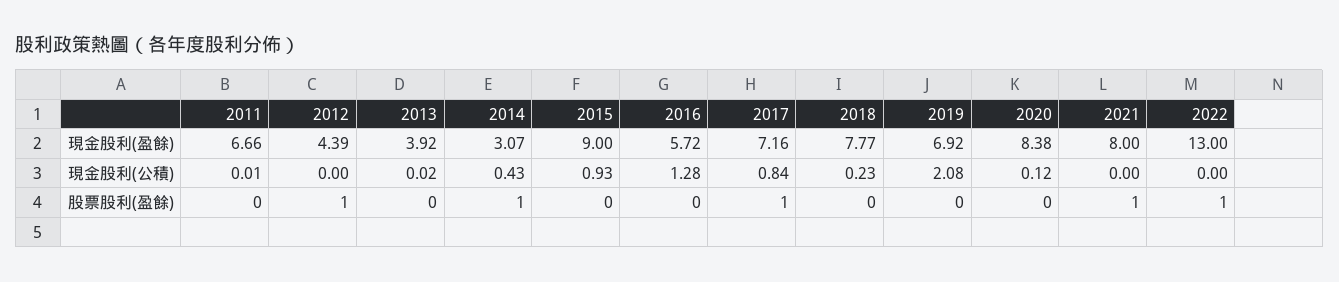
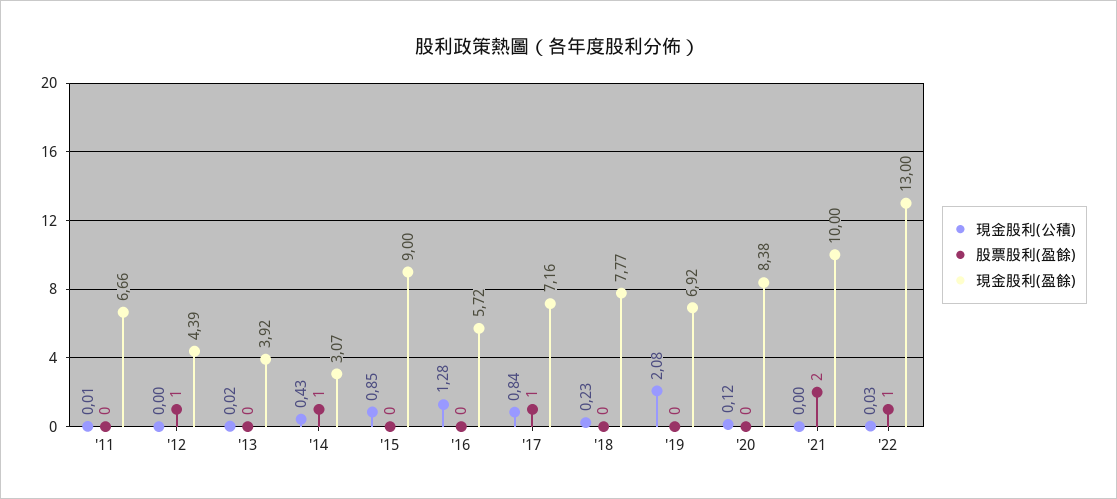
現金股利(盈餘), 2021: 8 -> 10
現金股利(公積), 2015: 0.93 -> 0.85
現金股利(公積), 2022: 0 -> 0.03
股票股利(盈餘), 2021: 1 -> 2

